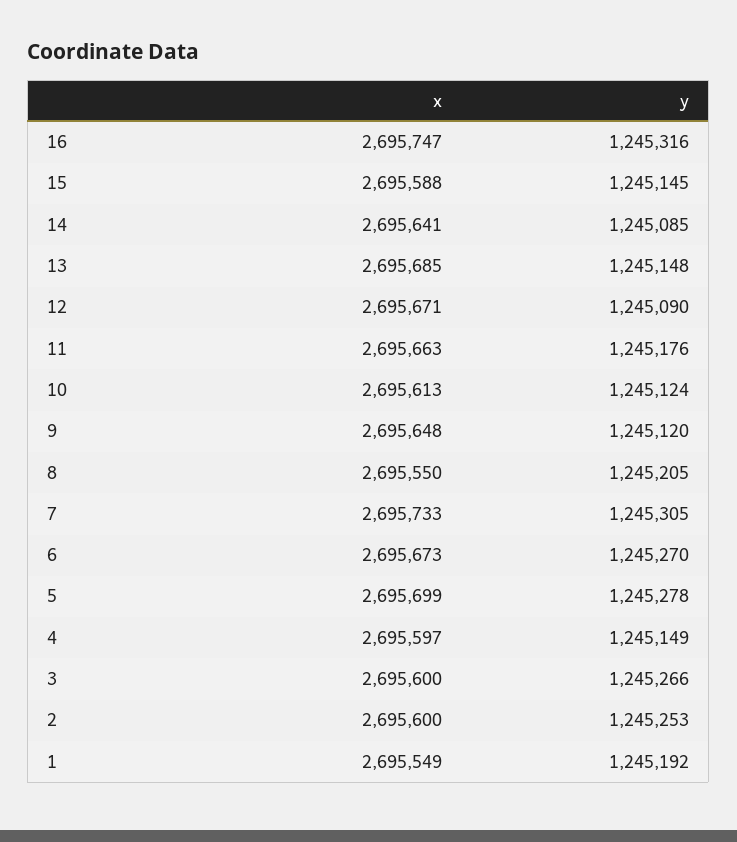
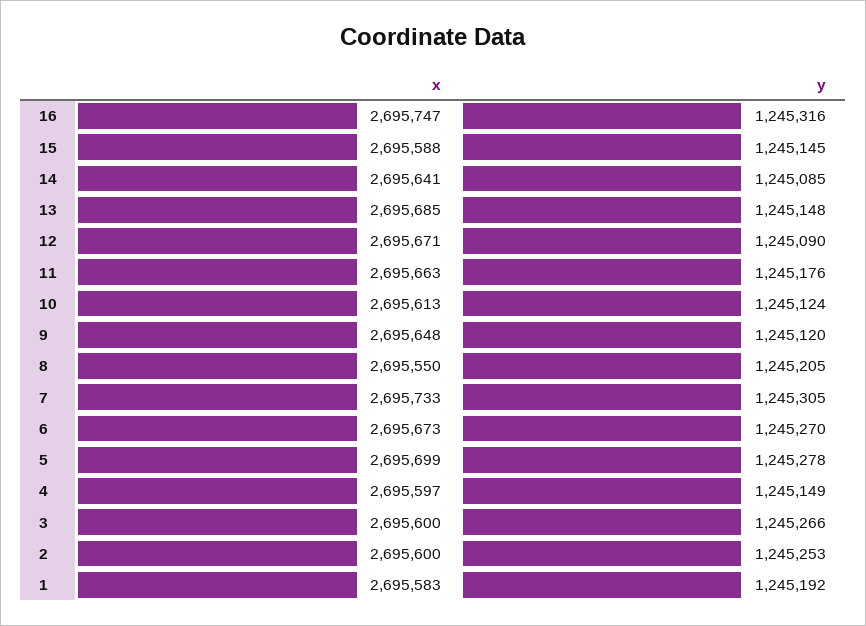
x, 1: 2695549 -> 2695583

